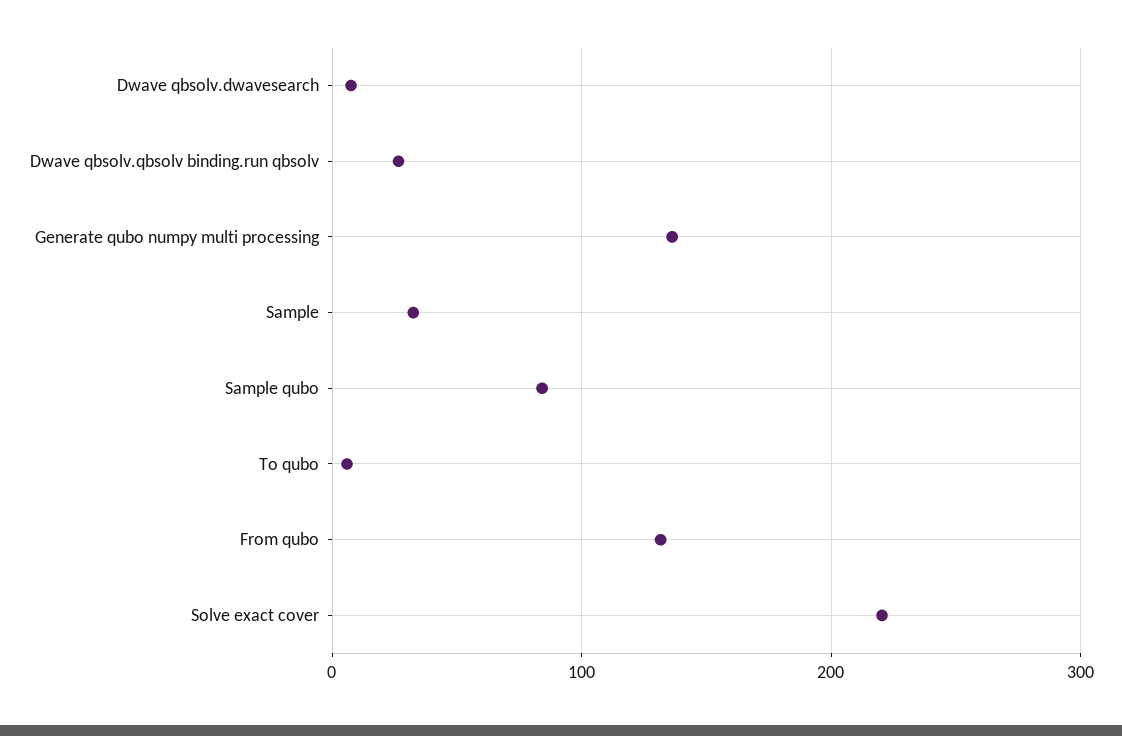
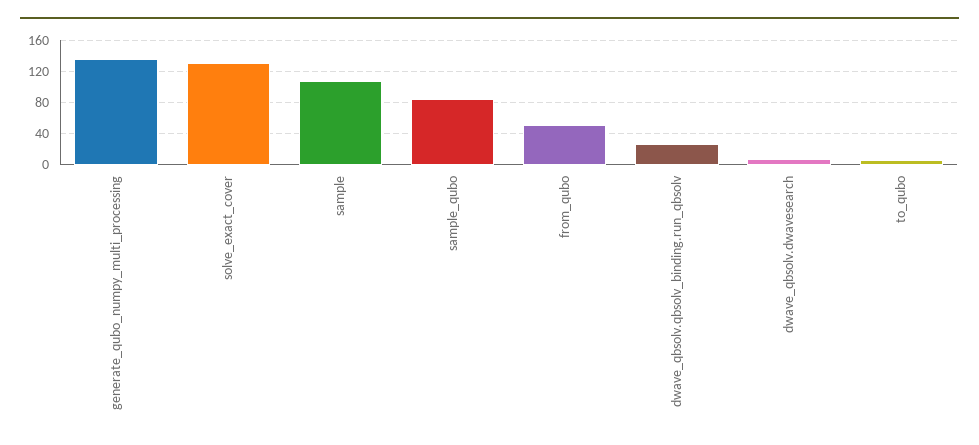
Sample: 30 -> 110
From qubo: 130 -> 50
Solve exact cover: 220 -> 130

